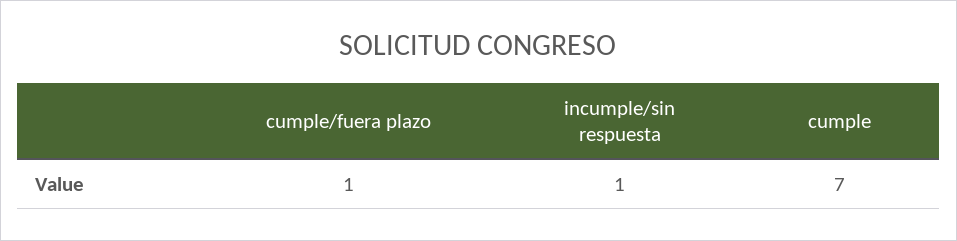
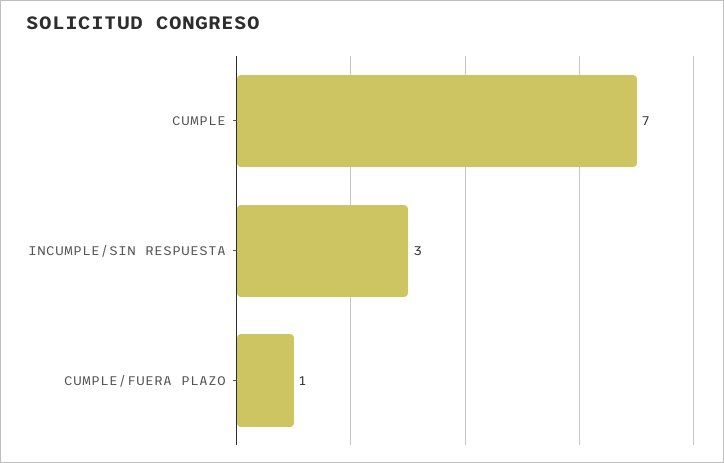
incumple/sin respuesta: 1 -> 3

